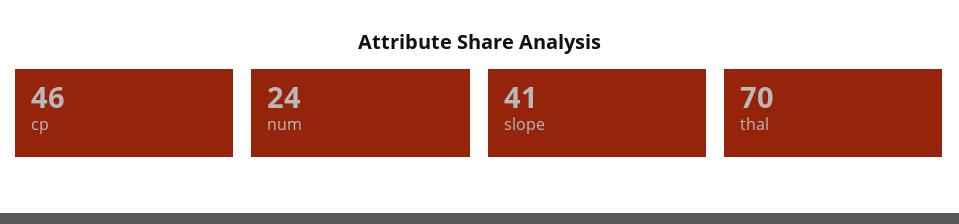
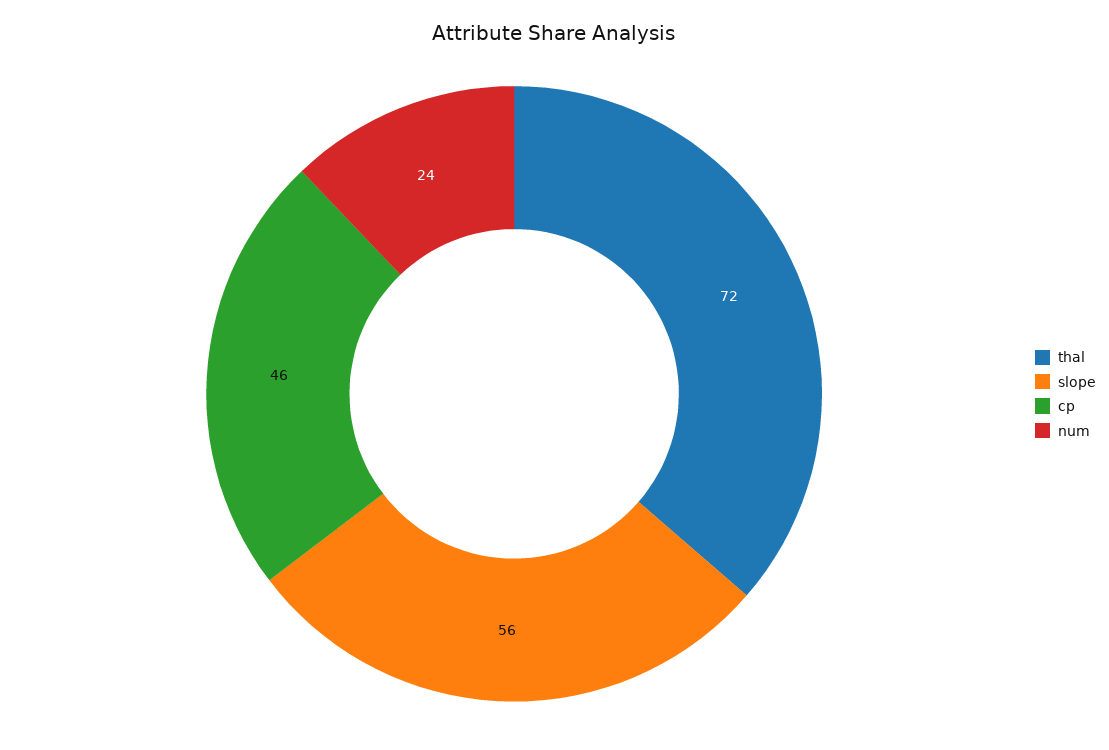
slope: 41 -> 56
thal: 70 -> 72

